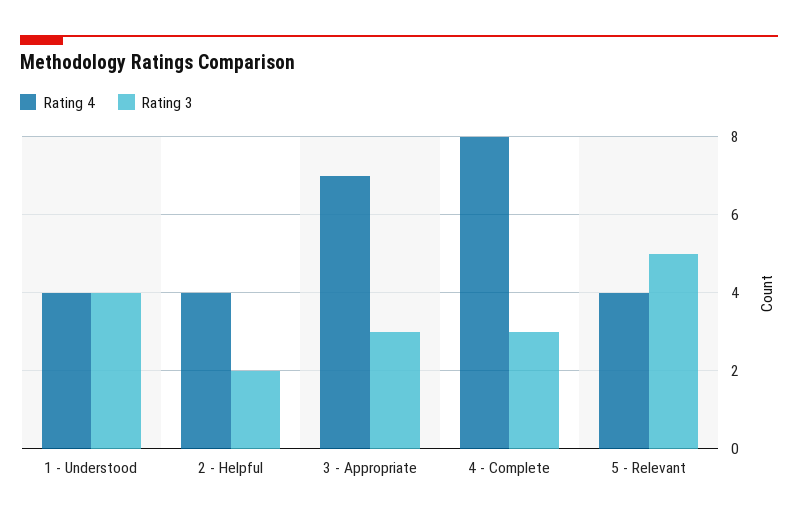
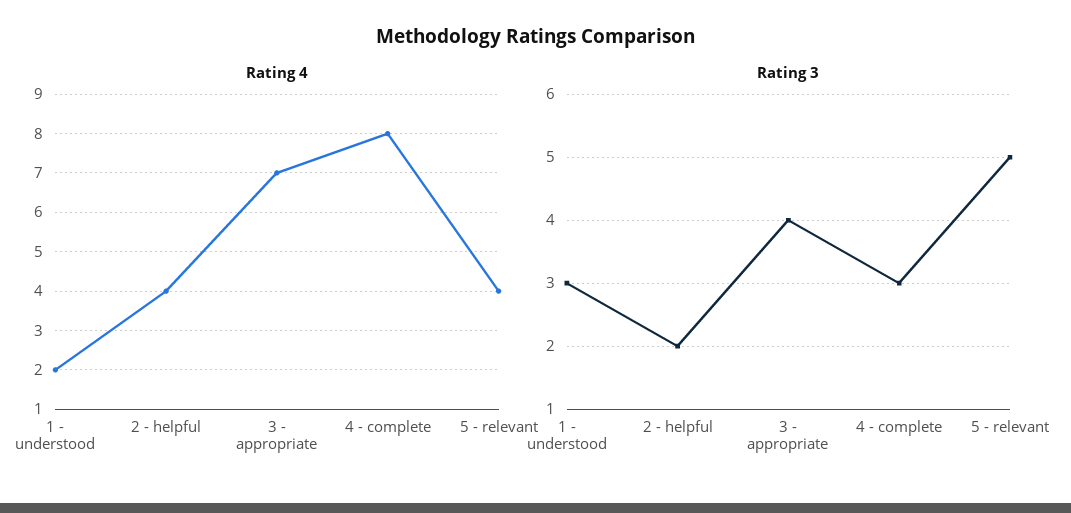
Rating 4, 1 - Understood: 4 -> 2
Rating 3, 1 - Understood: 4 -> 3
Rating 3, 3 - Appropriate: 3 -> 4

